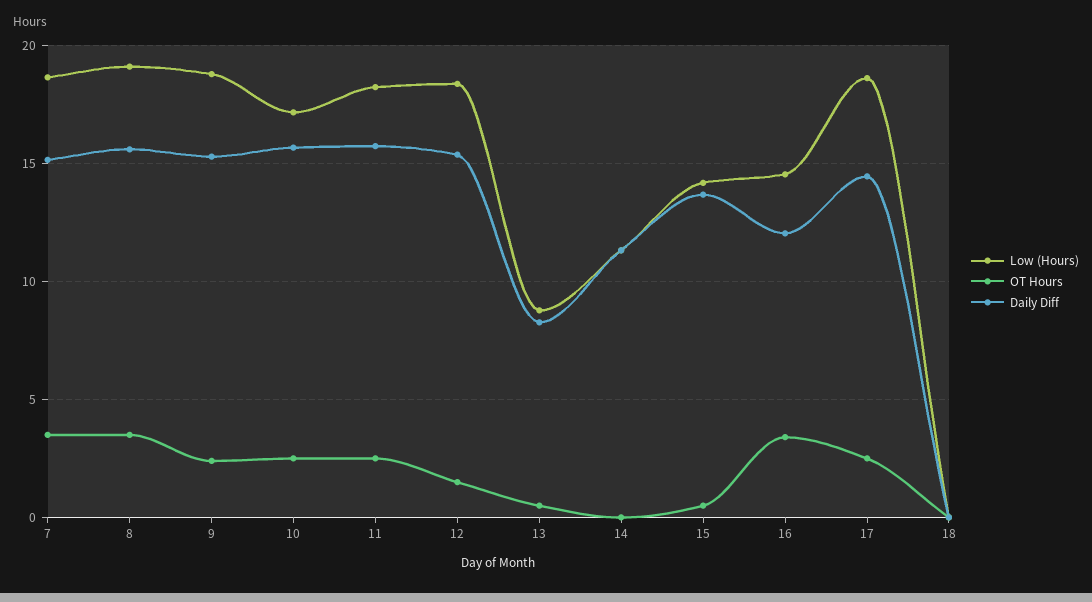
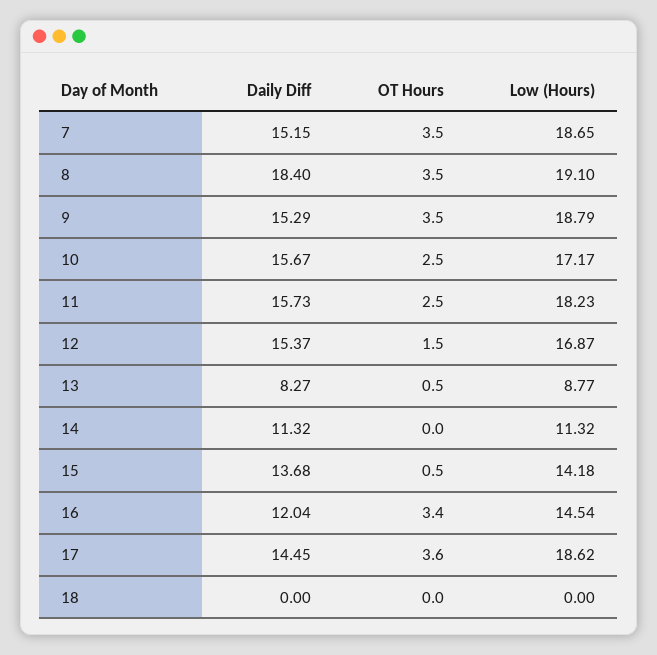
Daily Diff, 8: 15.5 -> 18.4
OT Hours, 9: 2.5 -> 3.5
Low (Hours), 12: 18.5 -> 16.87
OT Hours, 17: 2.5 -> 3.6

